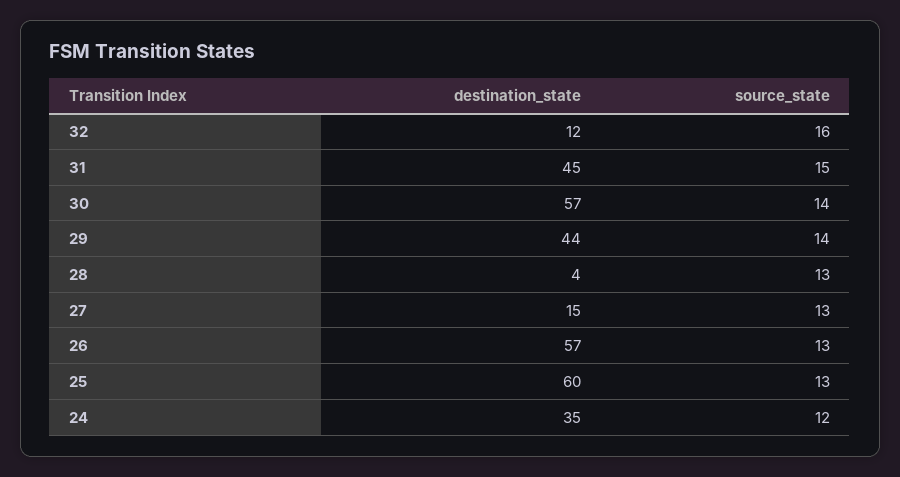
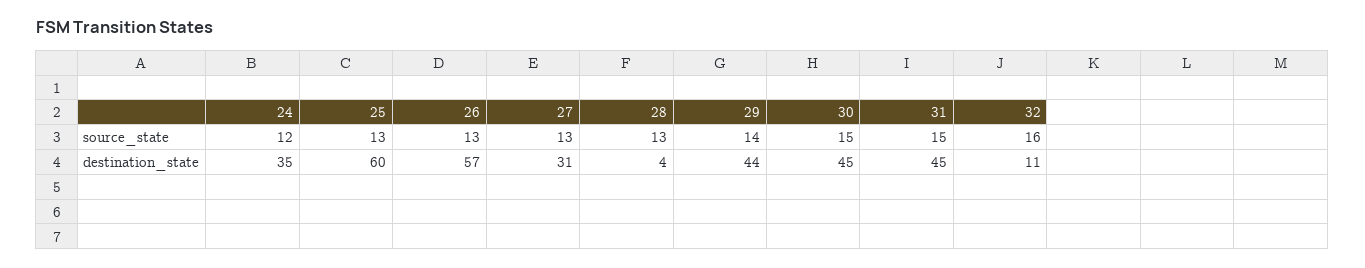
destination_state, 32: 12 -> 11
destination_state, 30: 57 -> 45
source_state, 30: 14 -> 15
destination_state, 27: 15 -> 31

